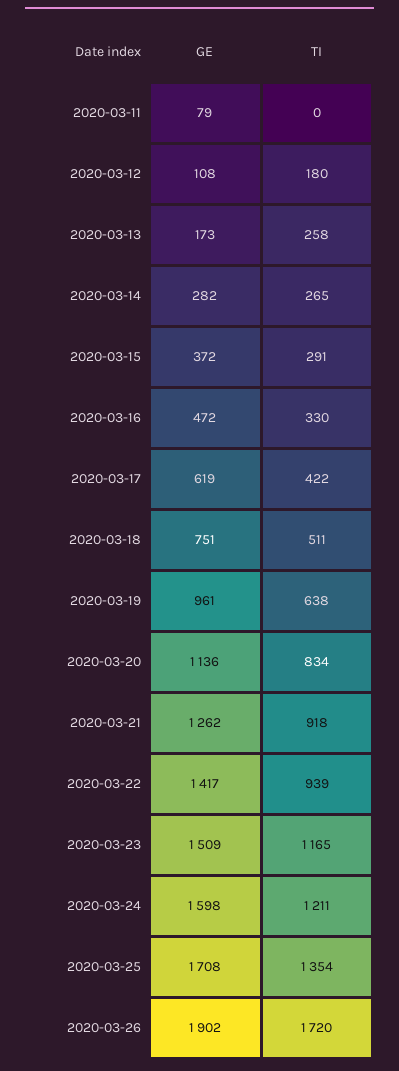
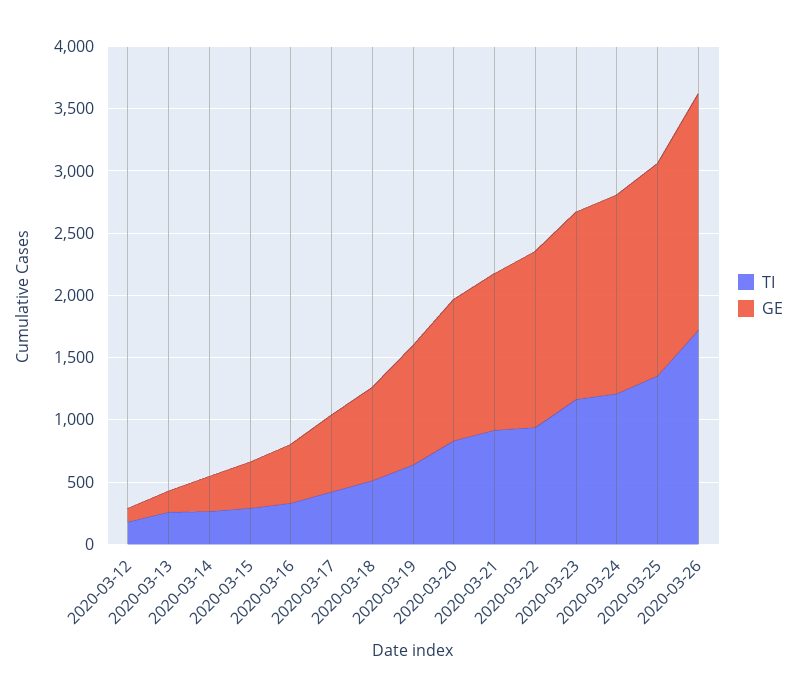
GE, 2020-03-11: 79 -> none
TI, 2020-03-11: 0 -> none

